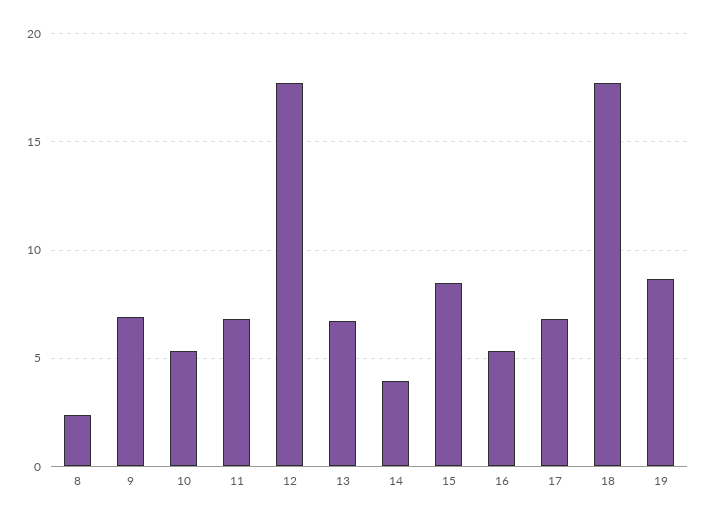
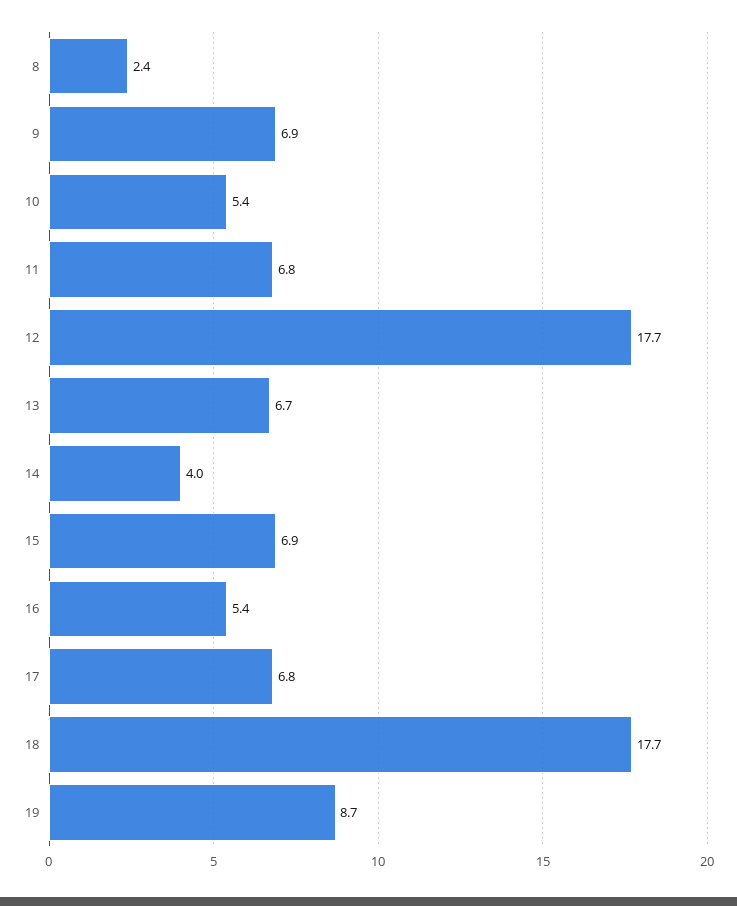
15: 8.5 -> 6.9

